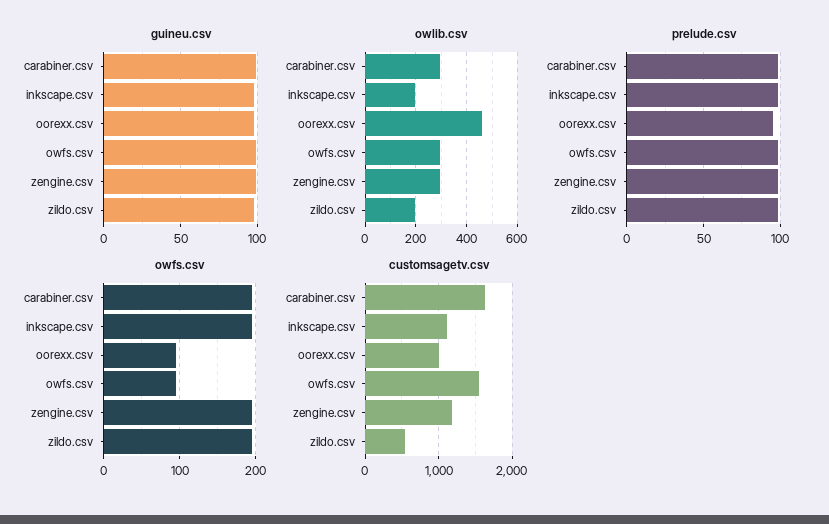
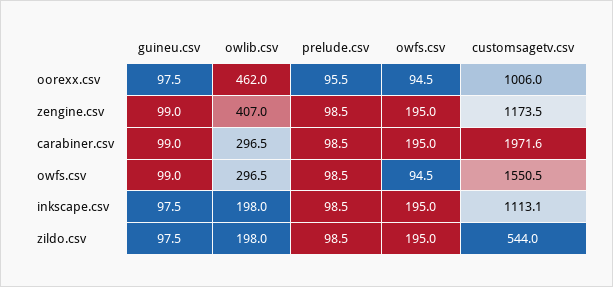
owlib.csv, zengine.csv: 300 -> 407
customsagetv.csv, carabiner.csv: 1600 -> 1971.6

